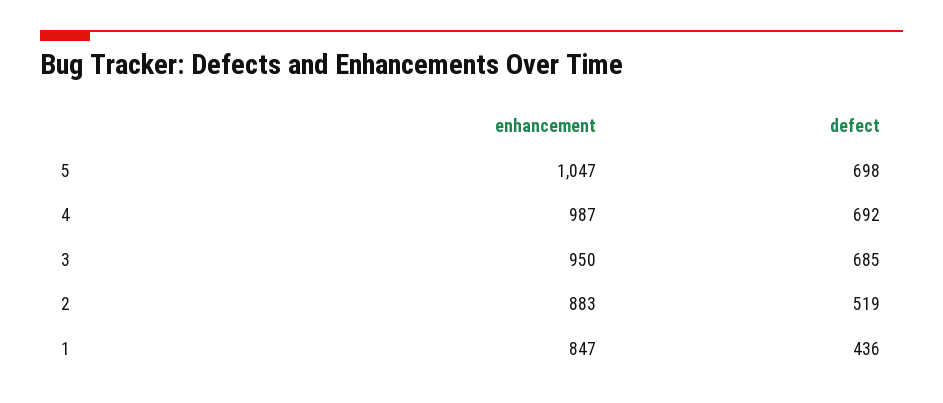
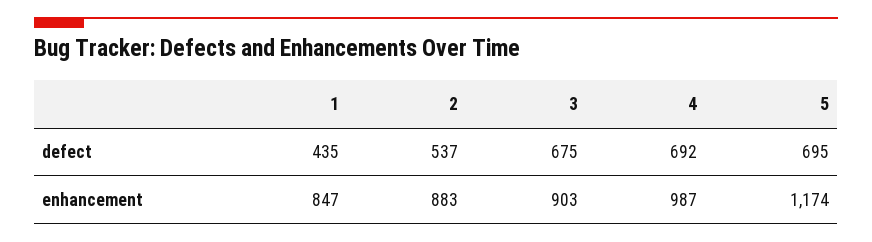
enhancement, 5: 1047 -> 1174
defect, 5: 698 -> 695
enhancement, 3: 950 -> 903
defect, 3: 685 -> 675
defect, 2: 519 -> 537
defect, 1: 436 -> 435

